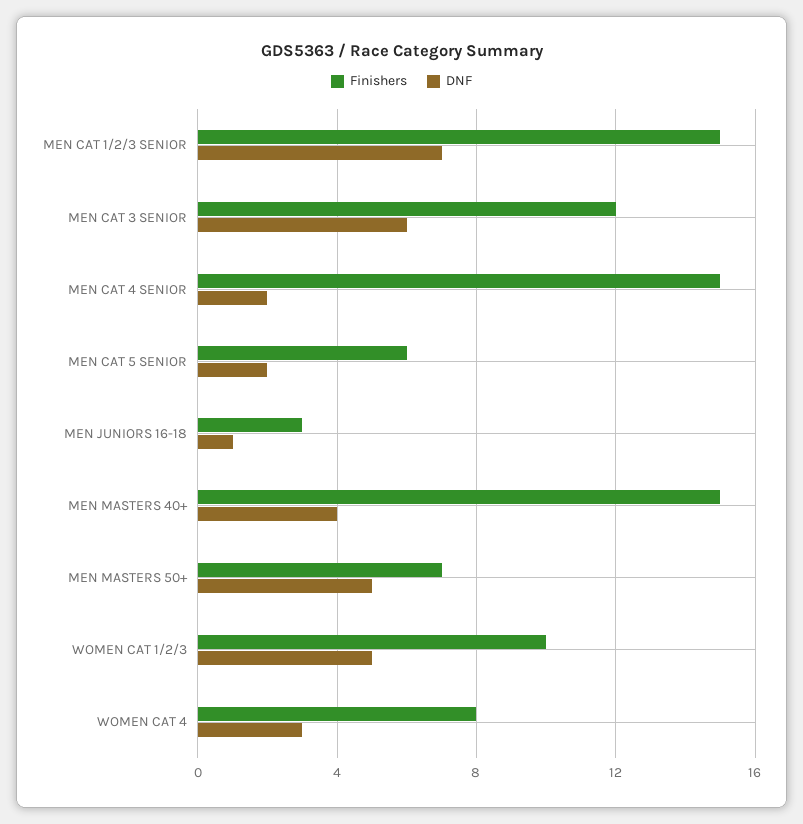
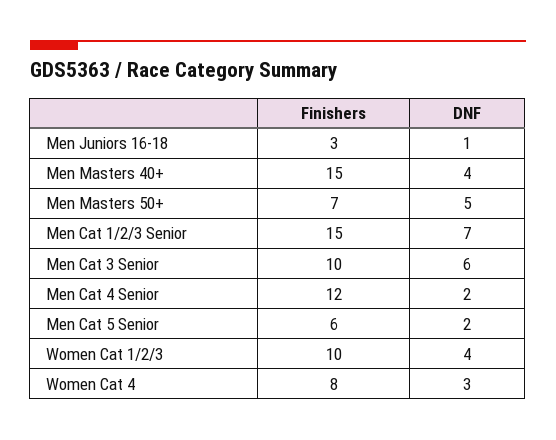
Finishers, MEN CAT 3 SENIOR: 12 -> 10
Finishers, MEN CAT 4 SENIOR: 15 -> 12
DNF, WOMEN CAT 1/2/3: 5 -> 4

